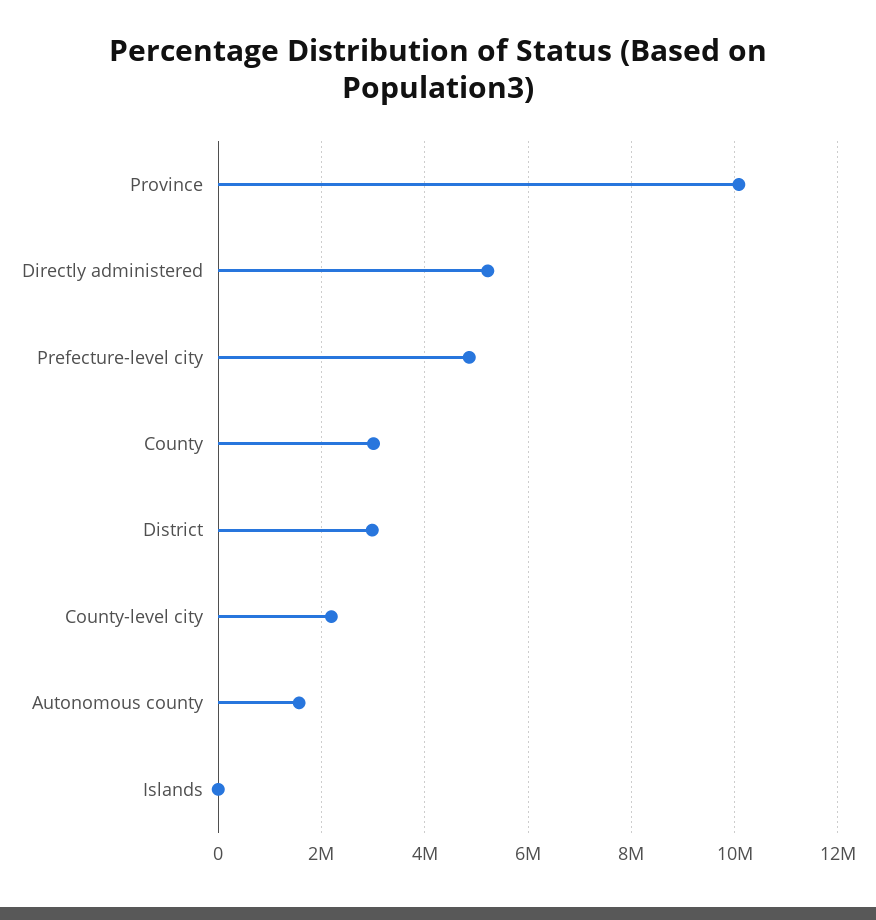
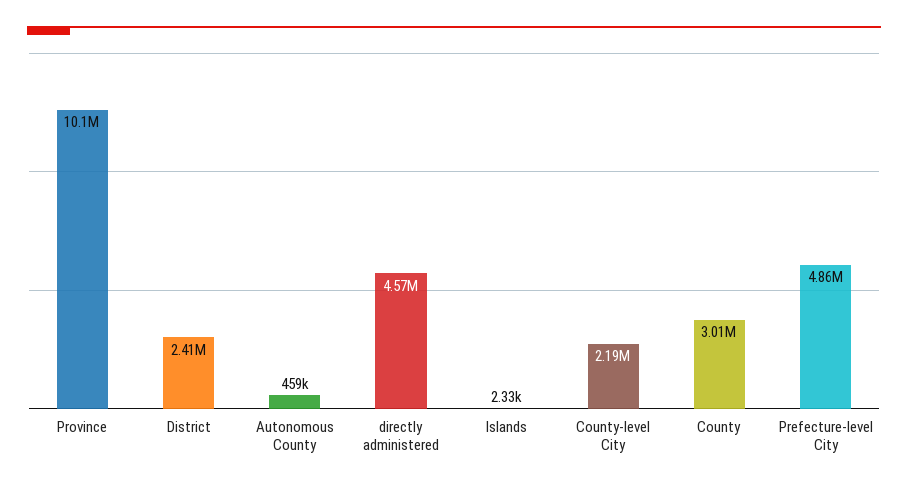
Directly administered: 5200000 -> 4570000
District: 3000000 -> 2410000
Autonomous county: 1600000 -> 459000

